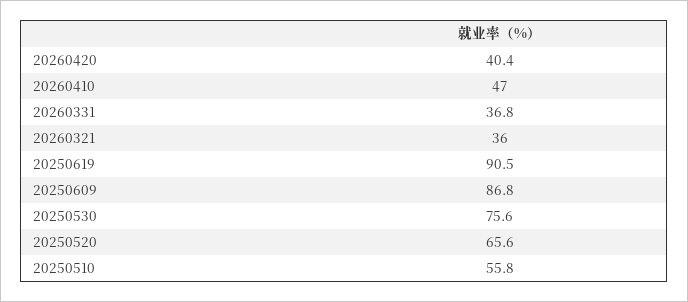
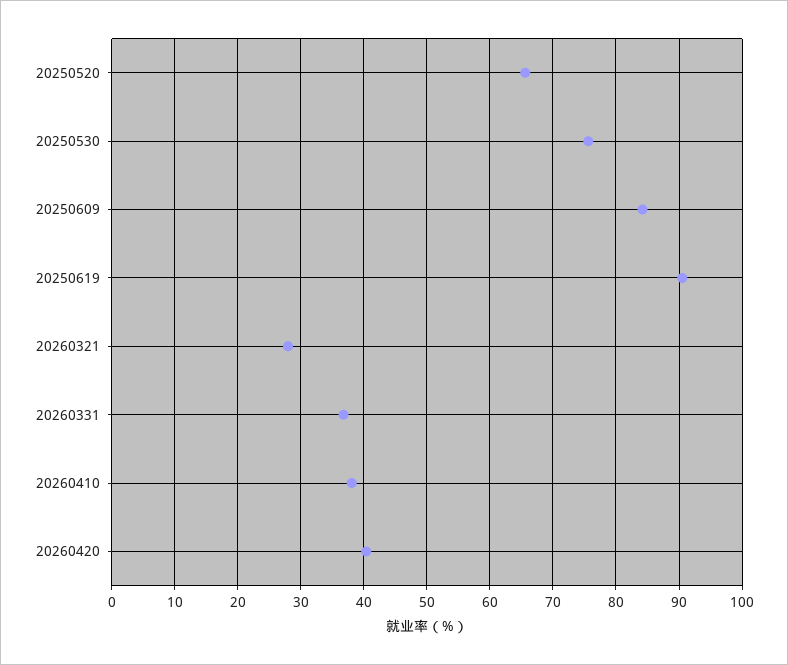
20260410: 47 -> 38
20260321: 36 -> 28
20250609: 86.8 -> 84
20250510: 55.8 -> none

